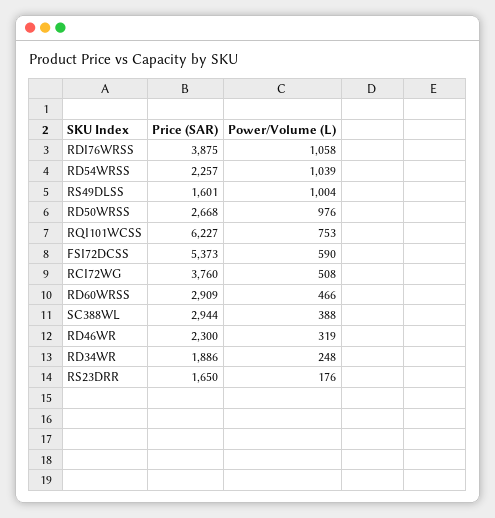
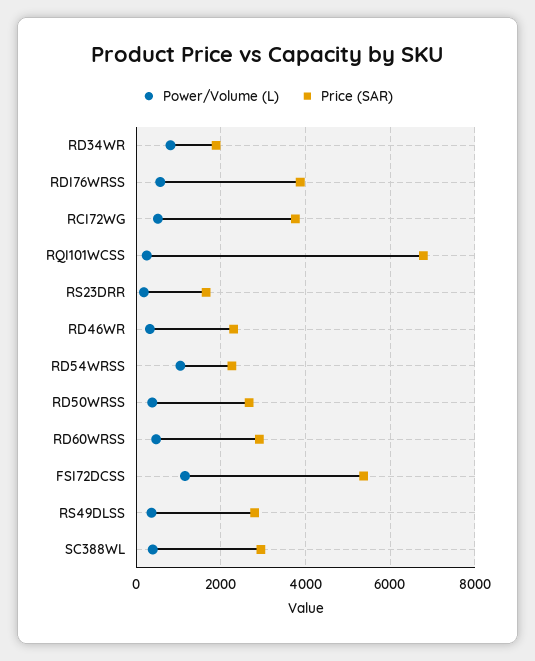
Power/Volume (L), RDI76WRSS: 1058 -> 600
Price (SAR), RS49DLSS: 1601 -> 2800
Power/Volume (L), RS49DLSS: 1004 -> 400
Power/Volume (L), RD50WRSS: 976 -> 400
Price (SAR), RQI101WCSS: 6227 -> 6800
Power/Volume (L), RQI101WCSS: 753 -> 200
Power/Volume (L), FSI72DCSS: 590 -> 1200
Power/Volume (L), RD34WR: 248 -> 800

